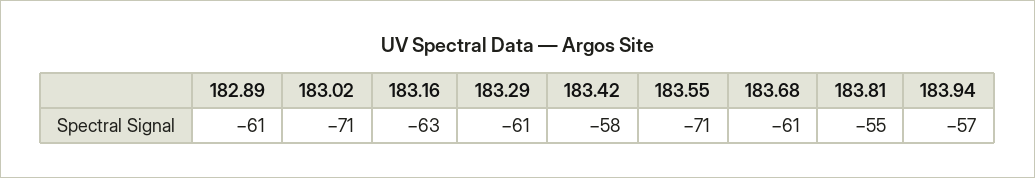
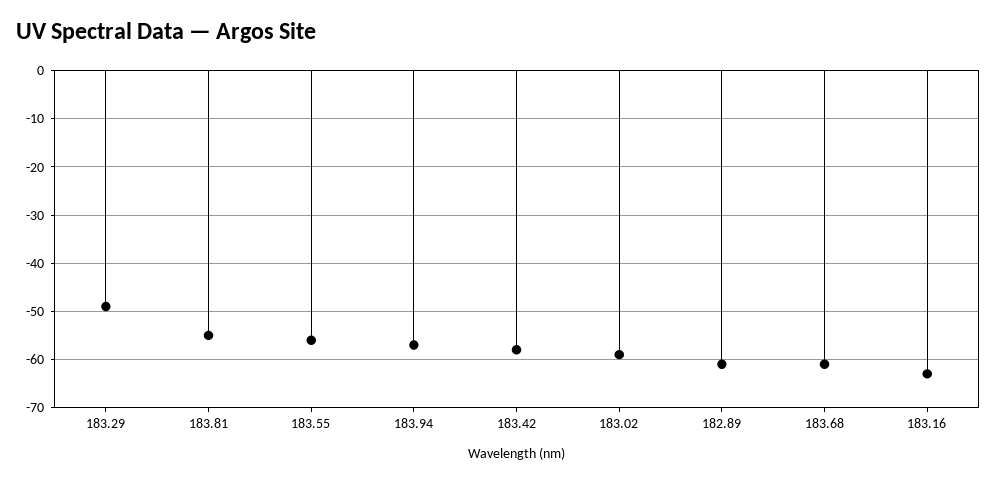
183.02: -71 -> -60
183.29: -61 -> -50
183.55: -71 -> -55

